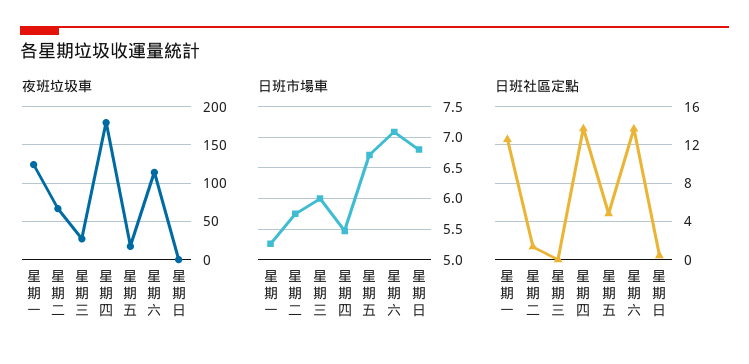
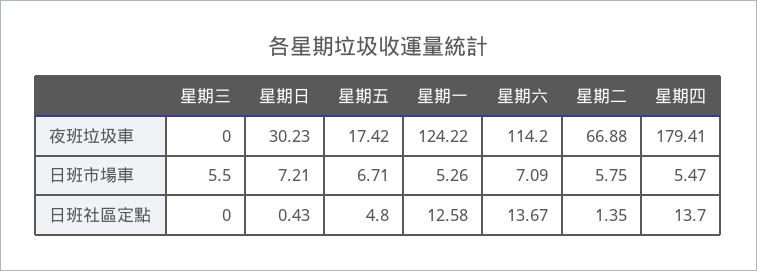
夜班垃圾車, 星期三: 30 -> 0
夜班垃圾車, 星期日: 0 -> 30.23
日班市場車, 星期三: 6 -> 5.5
日班市場車, 星期日: 6.8 -> 7.21

